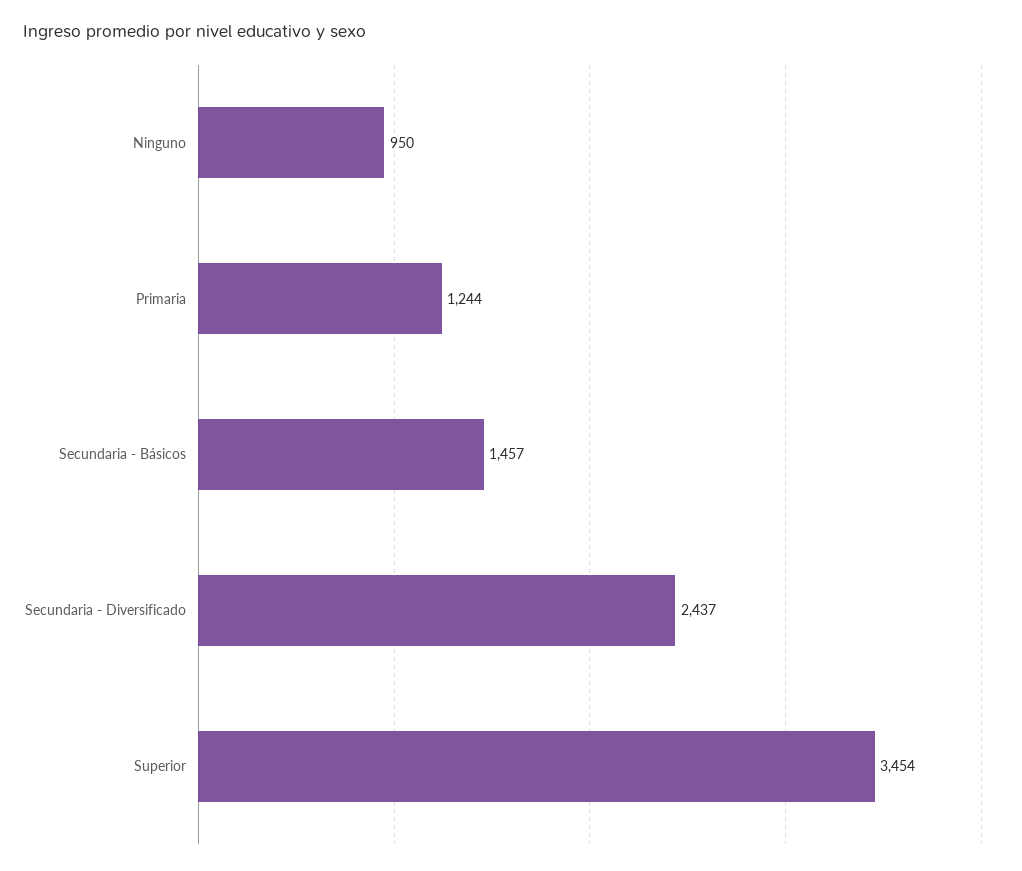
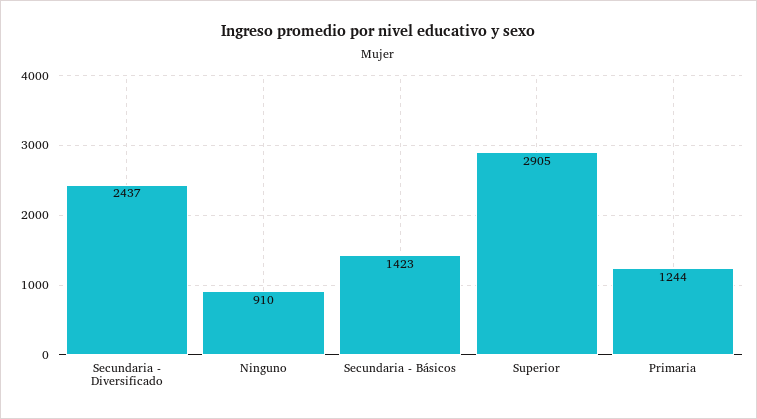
Ninguno: 950 -> 910
Secundaria - Básicos: 1457 -> 1423
Superior: 3454 -> 2905

